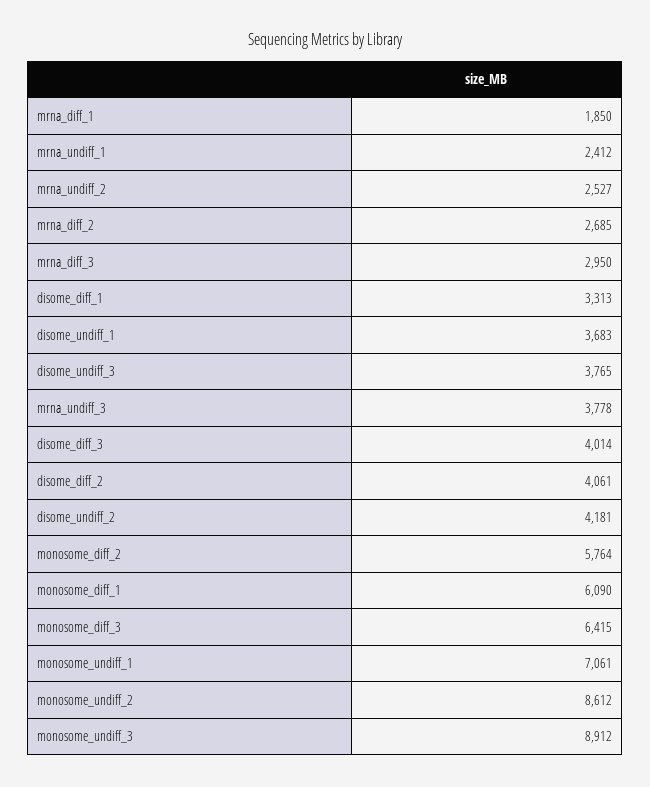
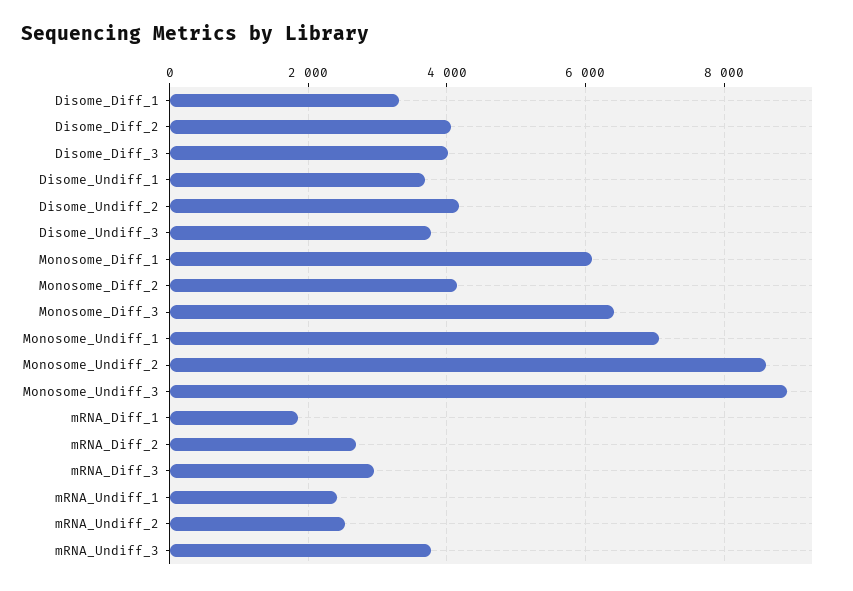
monosome_diff_2: 5764 -> 4200

